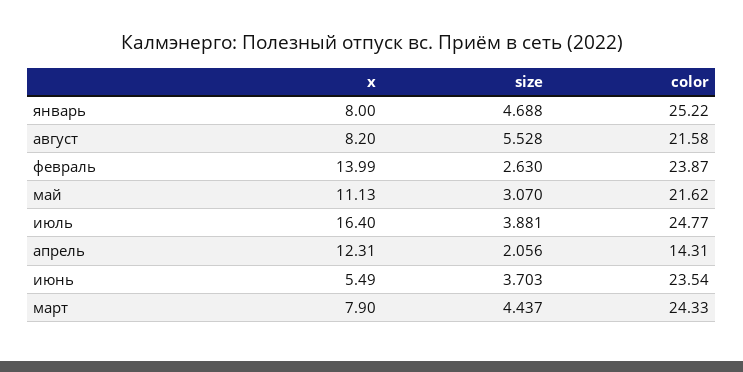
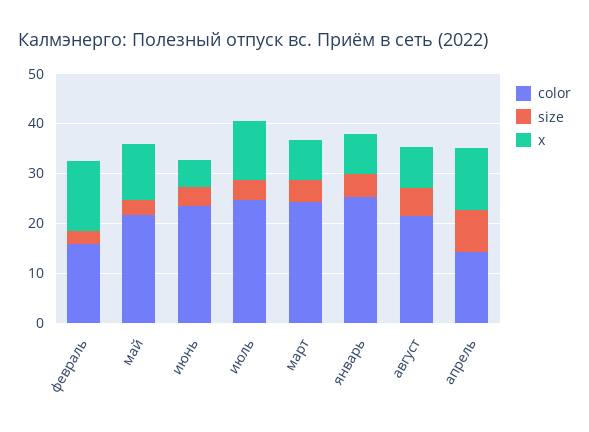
color, февраль: 23.87 -> 16
x, июль: 16.4 -> 12
size, апрель: 2.056 -> 8

